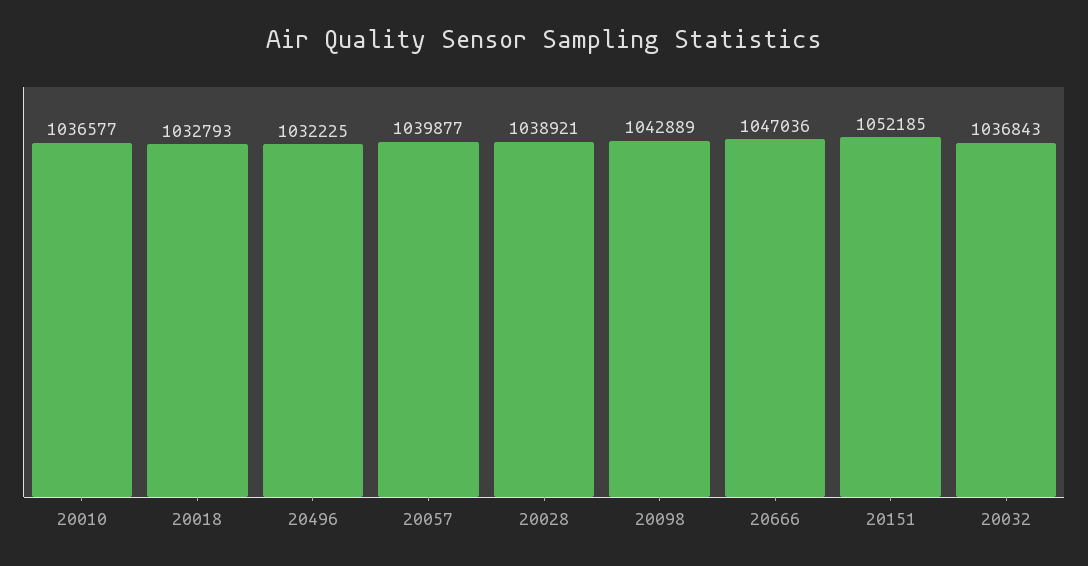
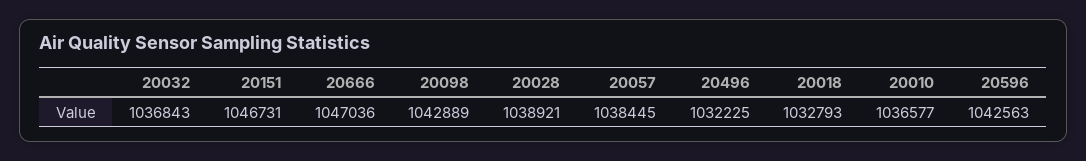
20057: 1039877 -> 1038445
20151: 1052185 -> 1046731
20596: none -> 1042563

